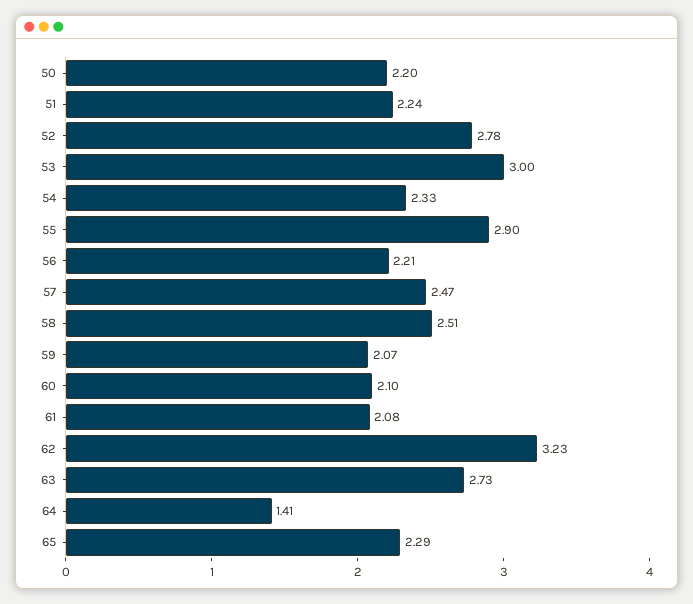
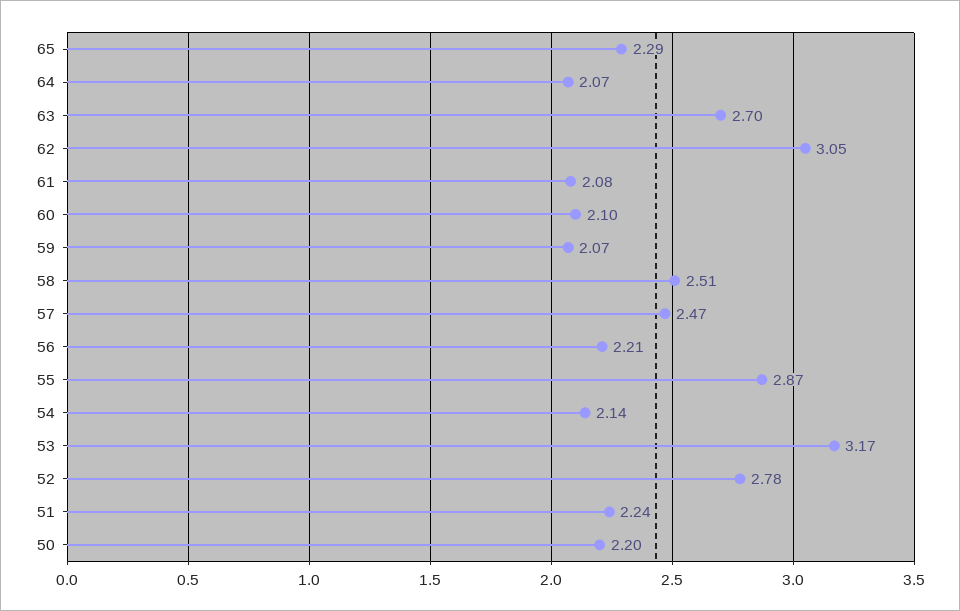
53: 3 -> 3.17
54: 2.33 -> 2.14
55: 2.9 -> 2.87
62: 3.23 -> 3.05
63: 2.73 -> 2.7
64: 1.41 -> 2.07

